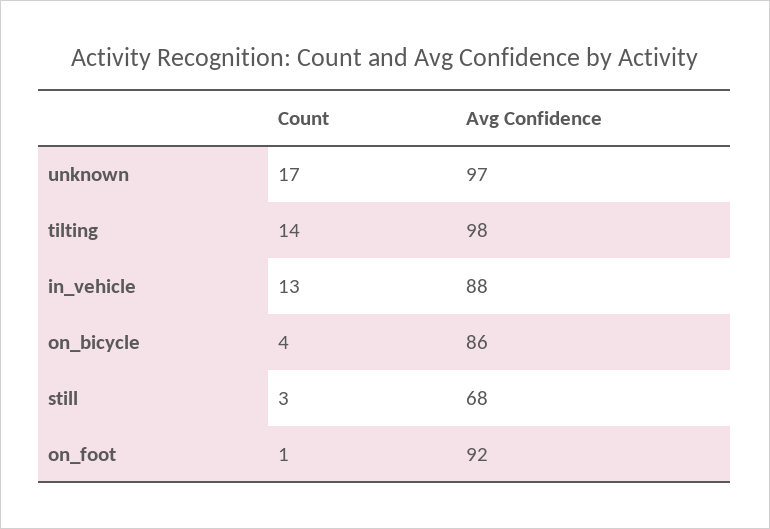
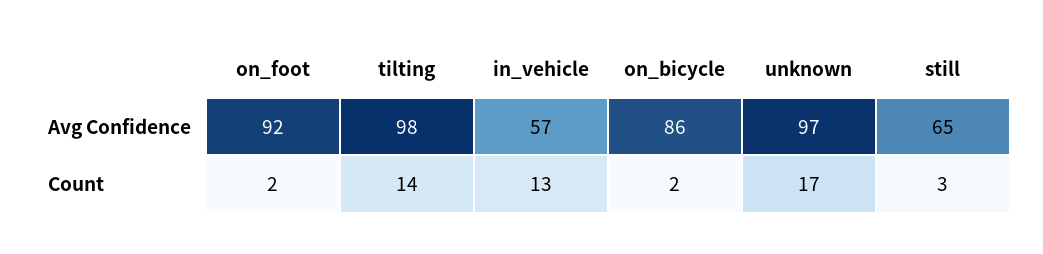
Avg Confidence, in_vehicle: 88 -> 57
Count, on_bicycle: 4 -> 2
Avg Confidence, still: 68 -> 65
Count, on_foot: 1 -> 2

